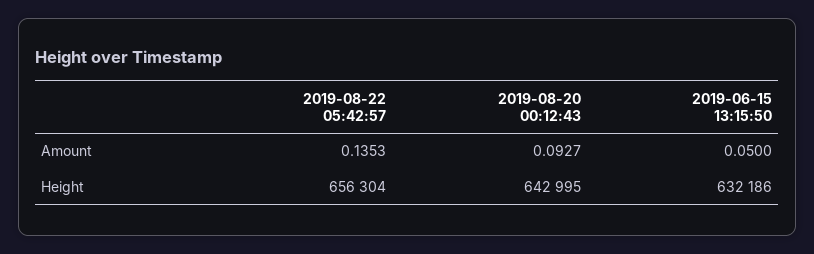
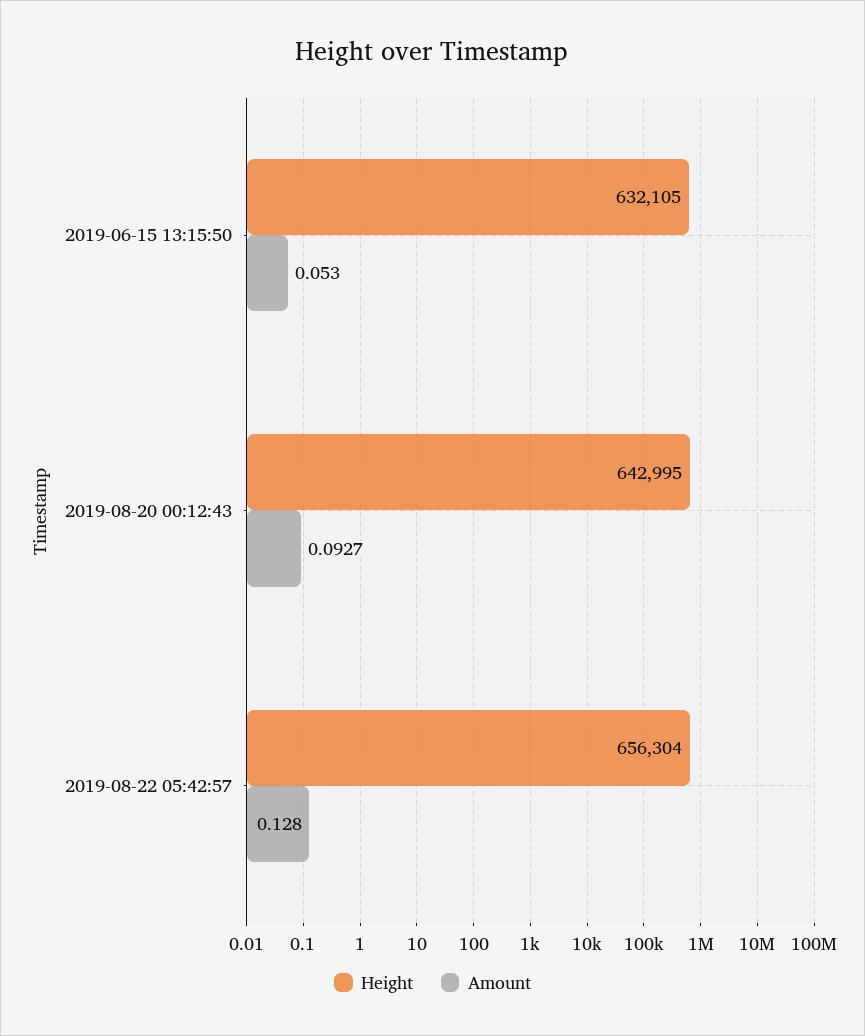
Amount, 2019-08-22 05:42:57: 0.1353 -> 0.128
Amount, 2019-06-15 13:15:50: 0.05 -> 0.053
Height, 2019-06-15 13:15:50: 632186 -> 632105

